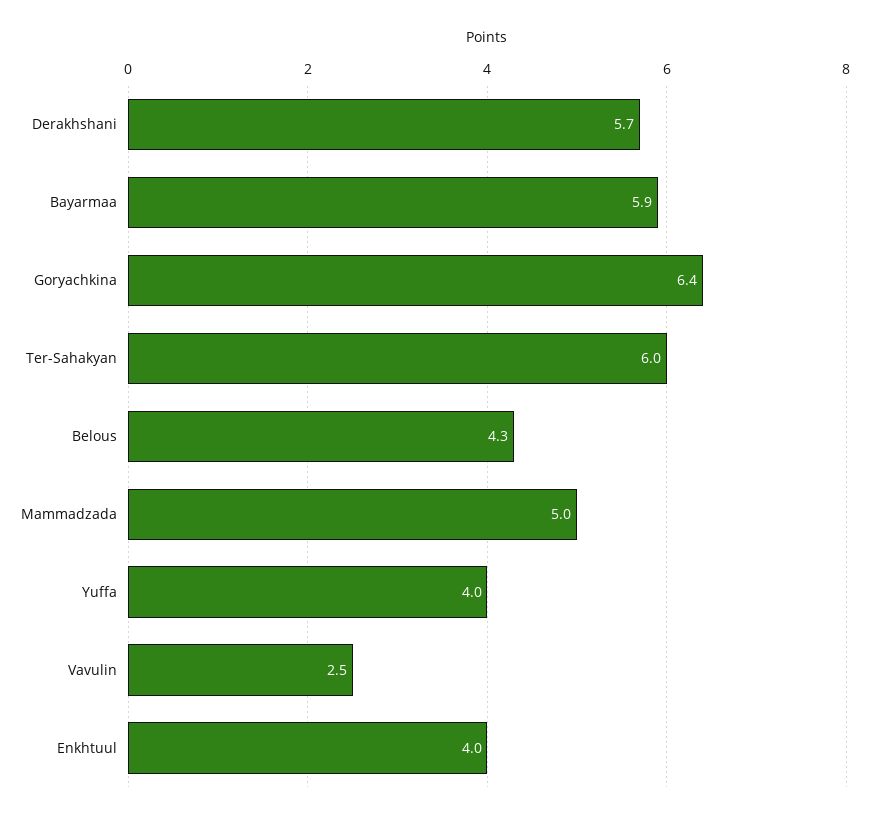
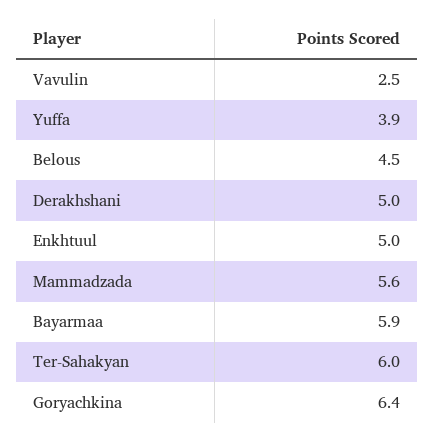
Derakhshani: 5.7 -> 5
Belous: 4.3 -> 4.5
Mammadzada: 5 -> 5.6
Yuffa: 4 -> 3.9
Enkhtuul: 4 -> 5

